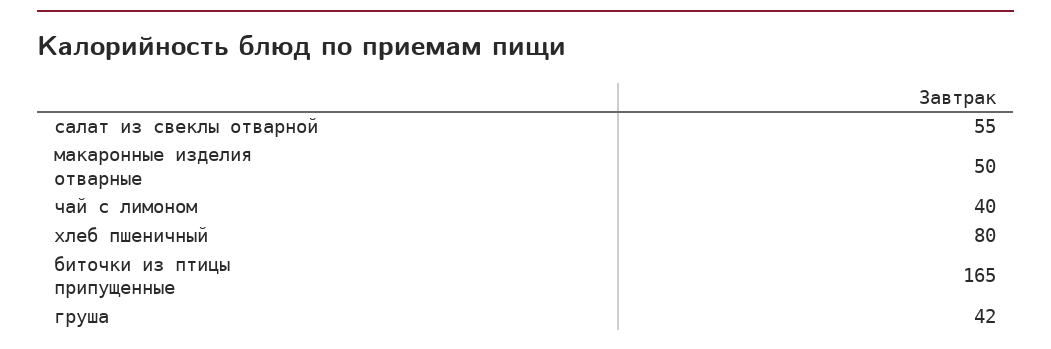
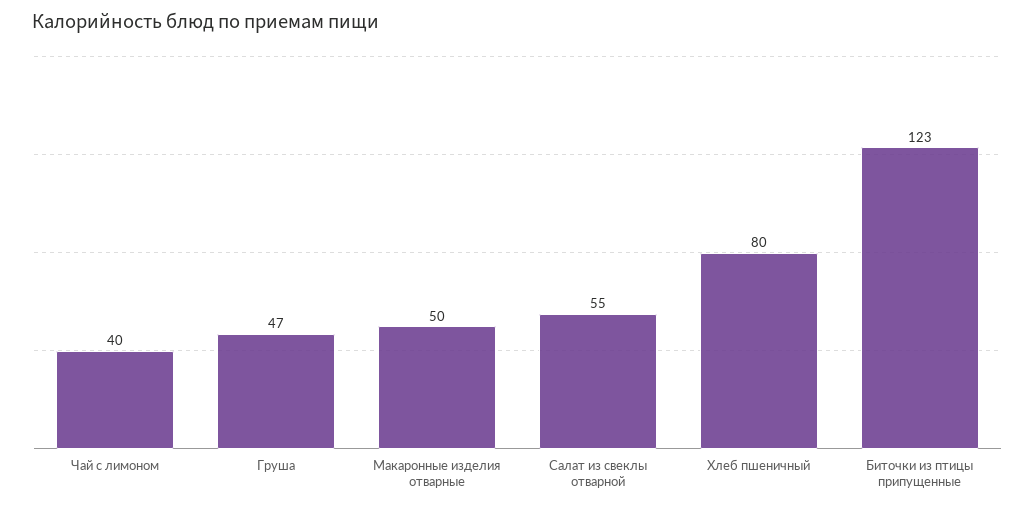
биточки из птицы припущенные: 165 -> 123
груша: 42 -> 47

